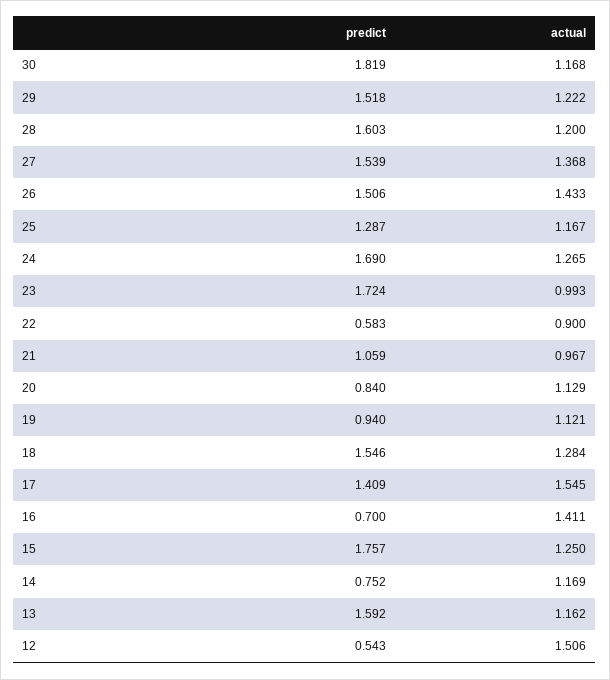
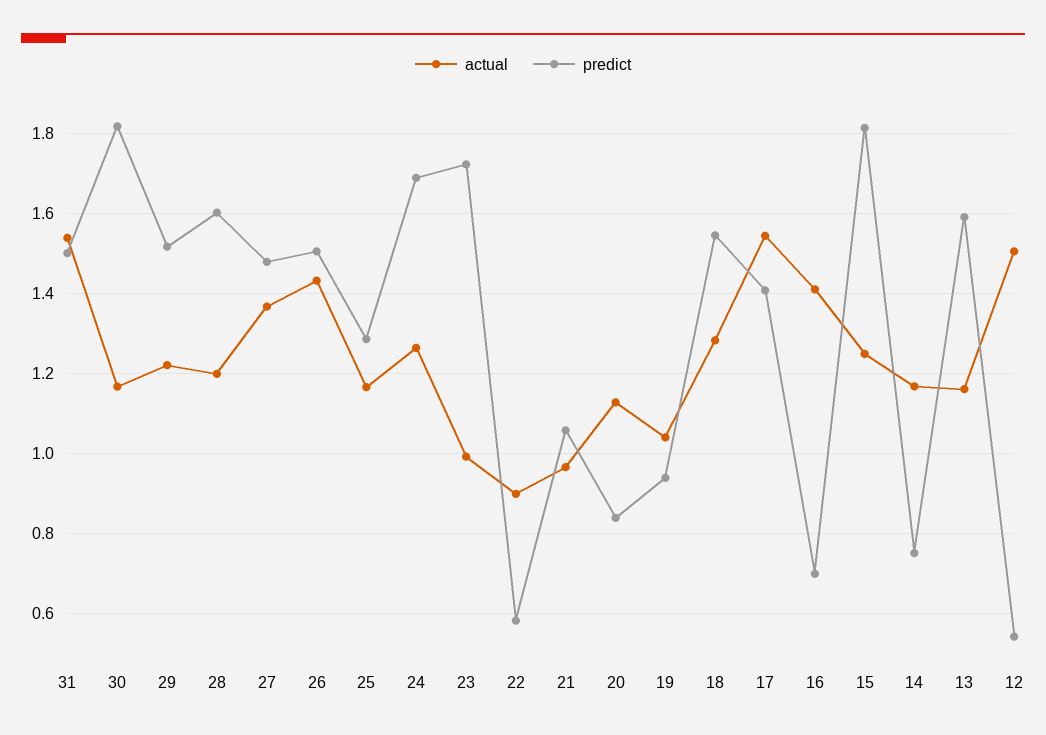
predict, 27: 1.539 -> 1.48
actual, 19: 1.121 -> 1.04
predict, 15: 1.757 -> 1.82
actual, 31: none -> 1.54
predict, 31: none -> 1.5

